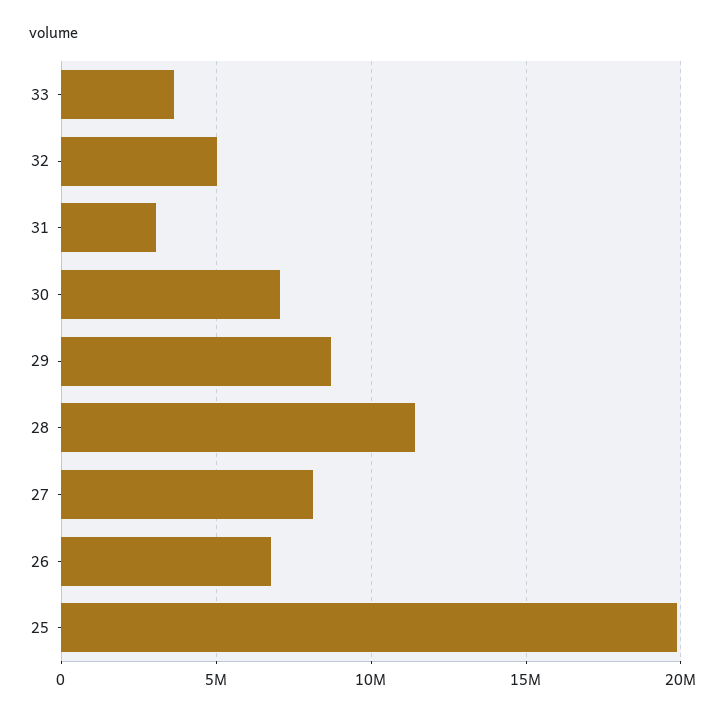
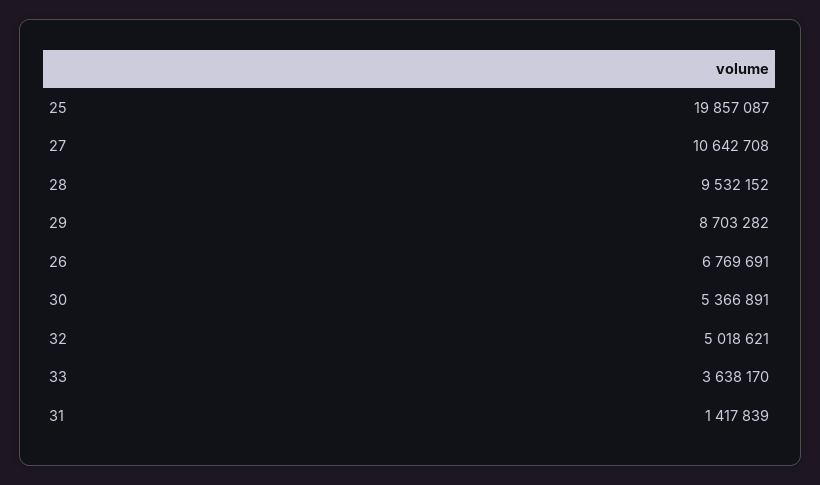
31: 3000000 -> 1417839
30: 7000000 -> 5366891
28: 11500000 -> 9532152
27: 8000000 -> 10642708

